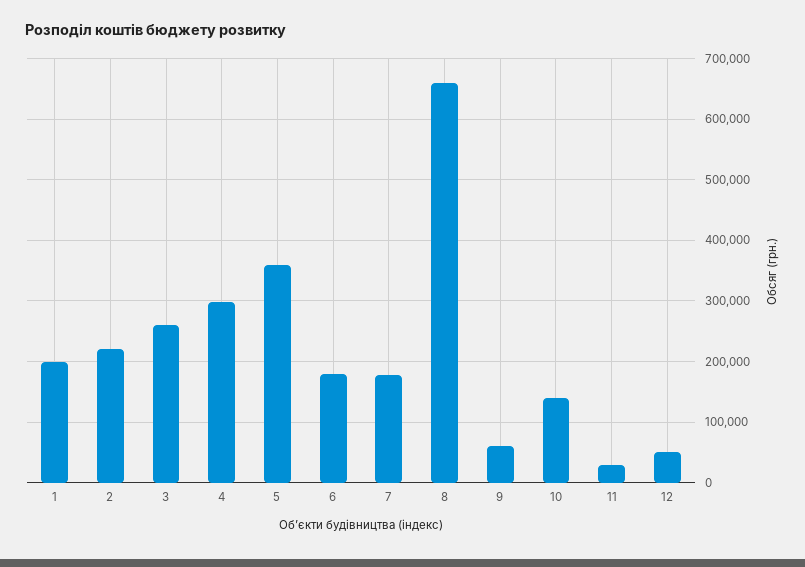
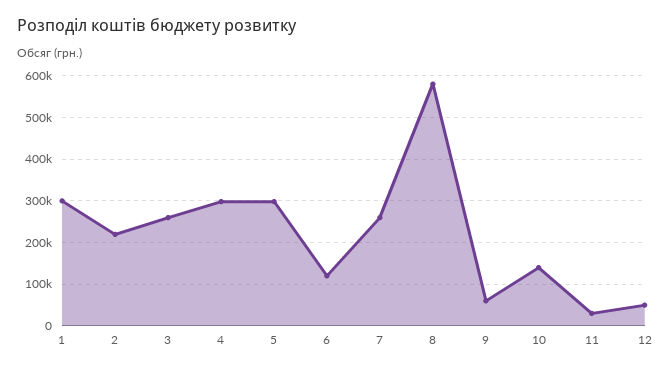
1: 200000 -> 300000
5: 360000 -> 300000
6: 180000 -> 120000
7: 180000 -> 260000
8: 660000 -> 580000

